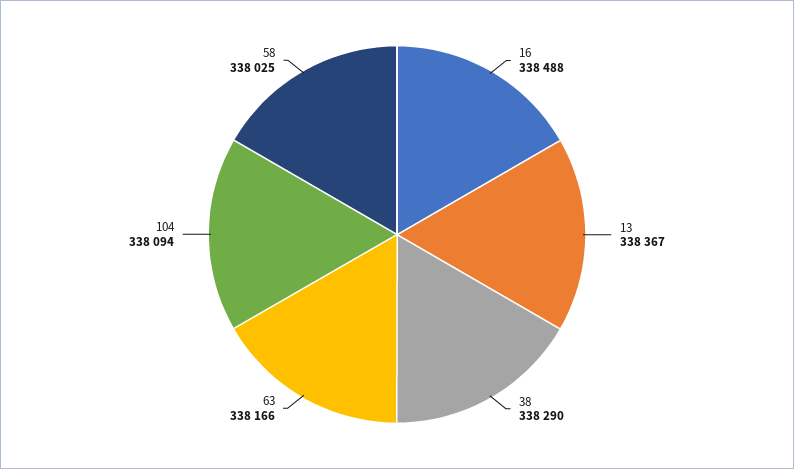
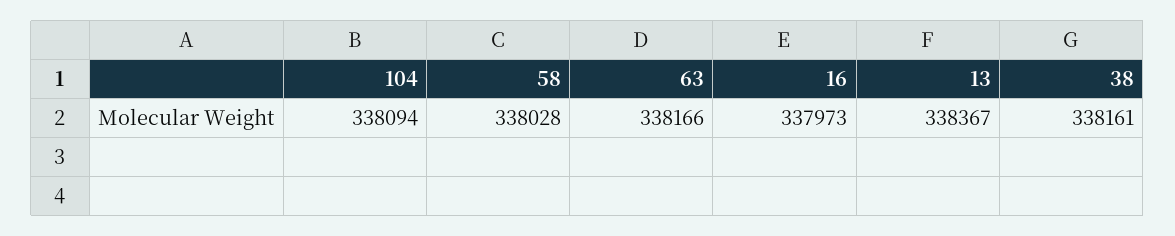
16: 338488 -> 337973
38: 338290 -> 338161
58: 338025 -> 338028

